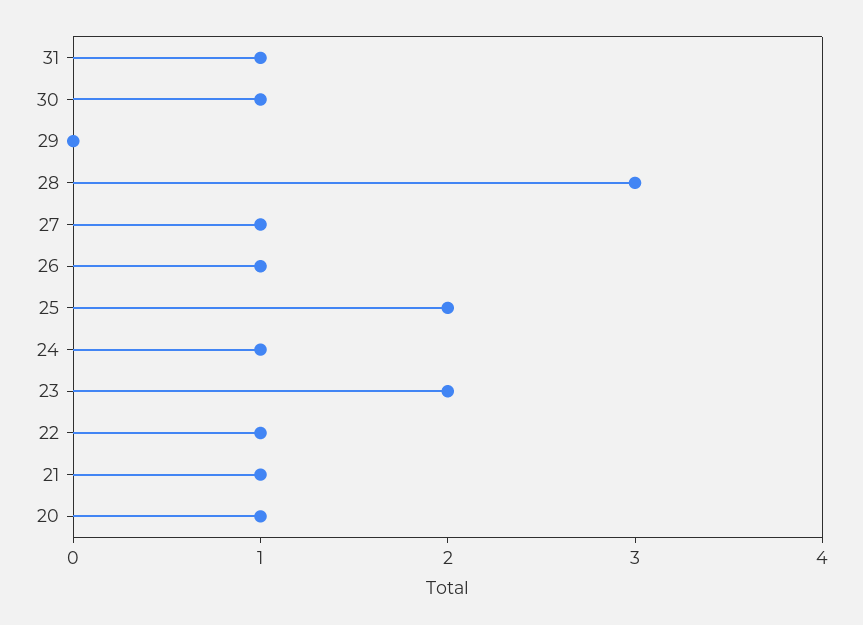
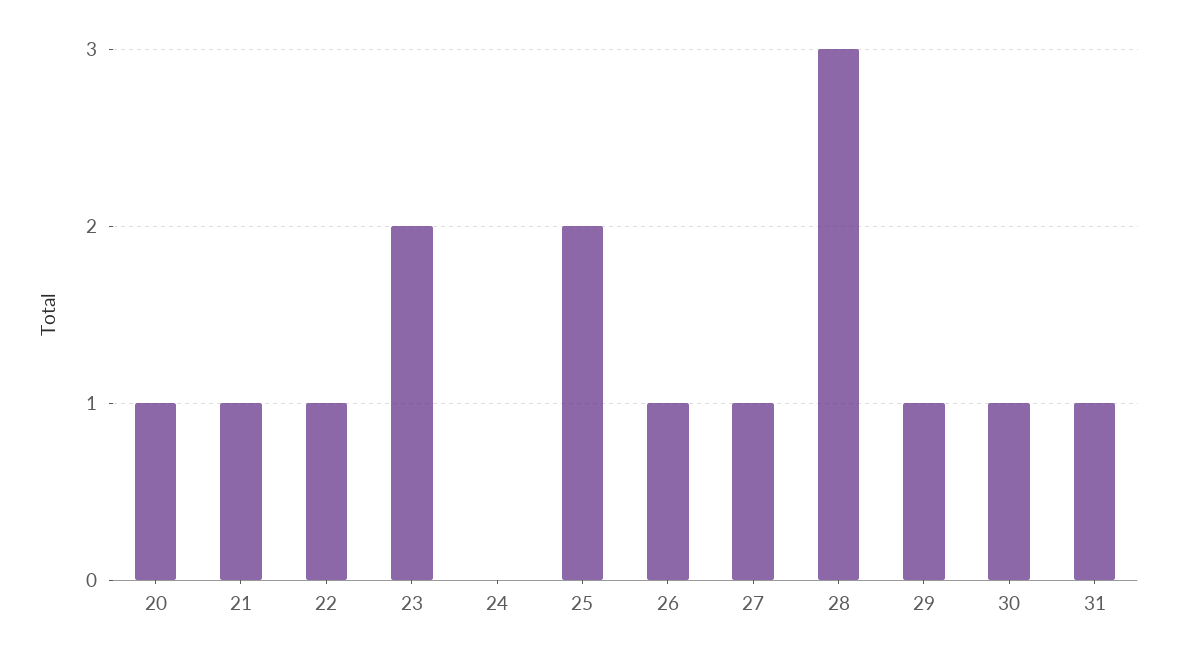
29: 0 -> 1
24: 1 -> 0

